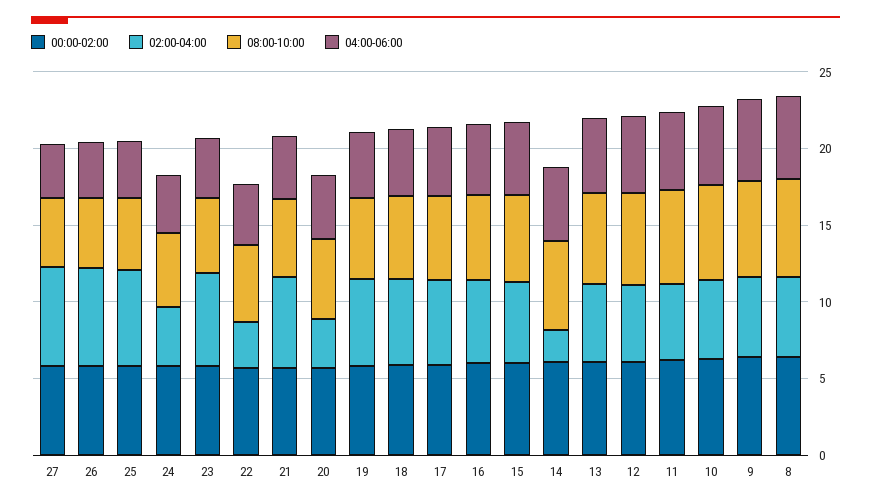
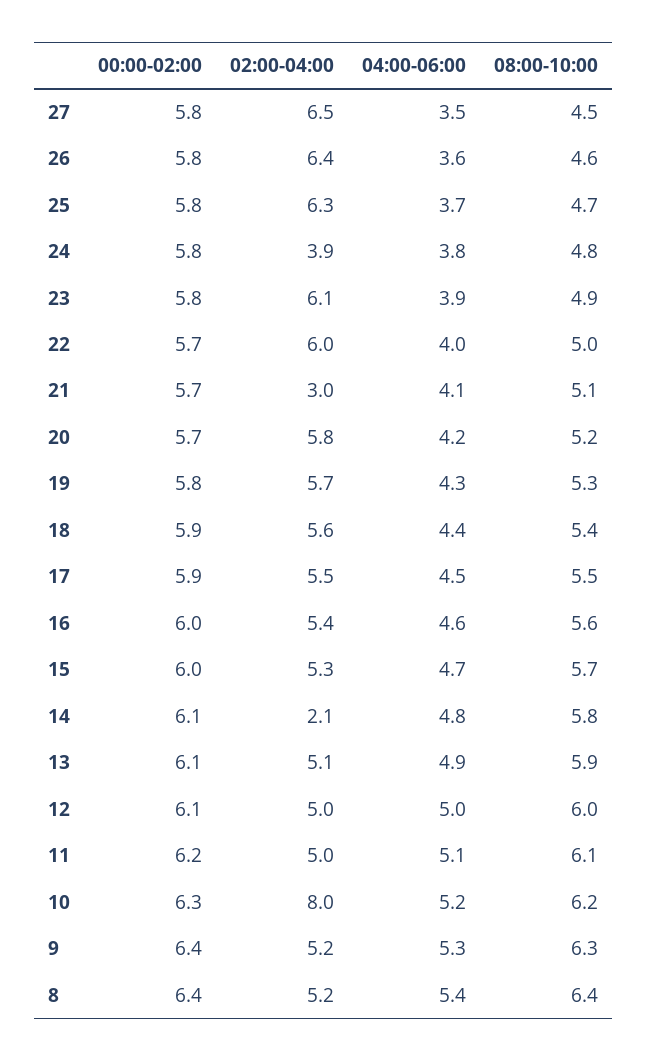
02:00-04:00, 22: 3 -> 6
02:00-04:00, 21: 6 -> 3
02:00-04:00, 20: 3 -> 5.8
02:00-04:00, 10: 5 -> 8

